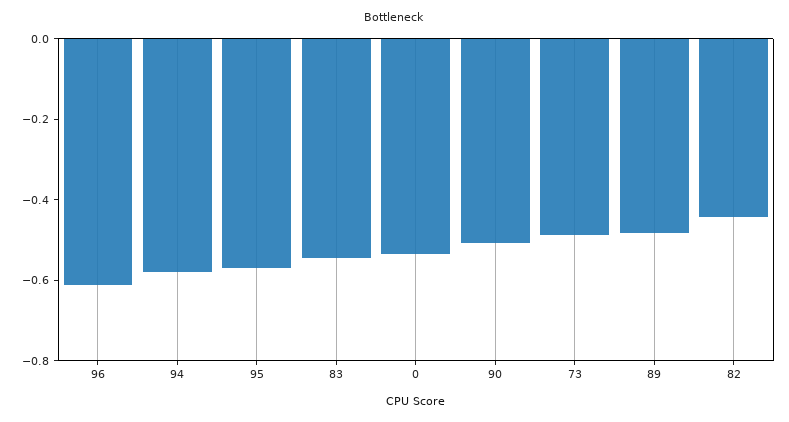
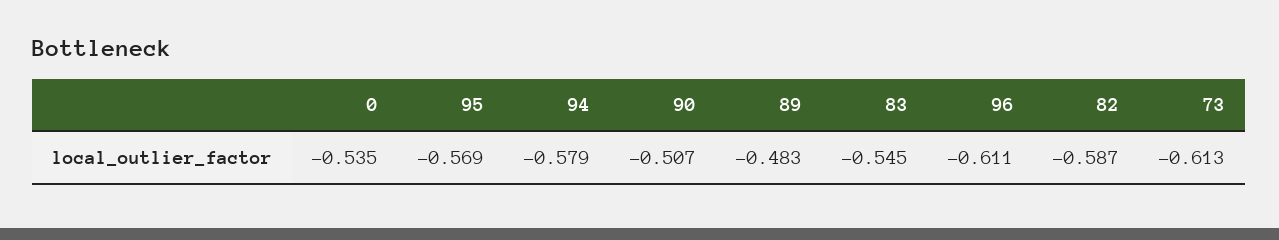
73: -0.5 -> -0.613
82: -0.45 -> -0.587

